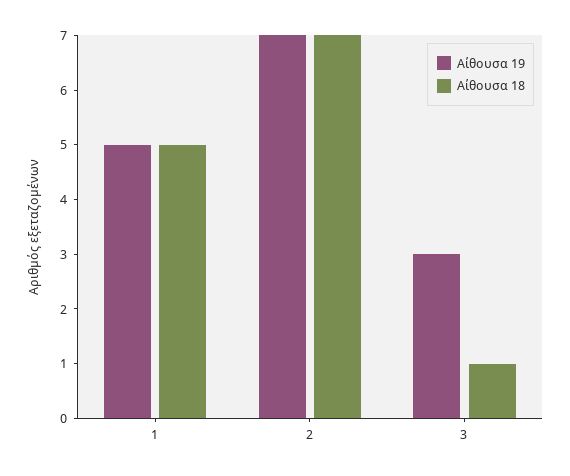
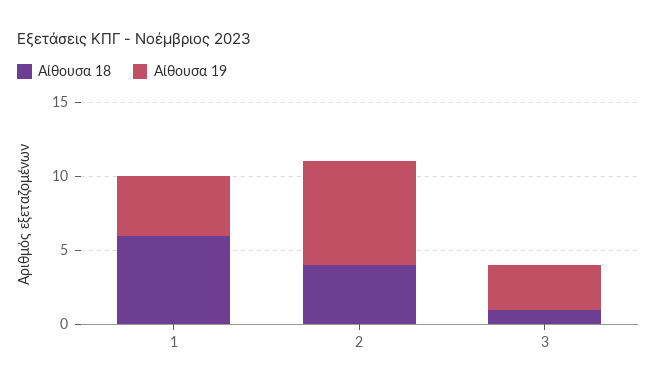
Αίθουσα 19, 1: 5 -> 4
Αίθουσα 18, 1: 5 -> 6
Αίθουσα 18, 2: 7 -> 4

